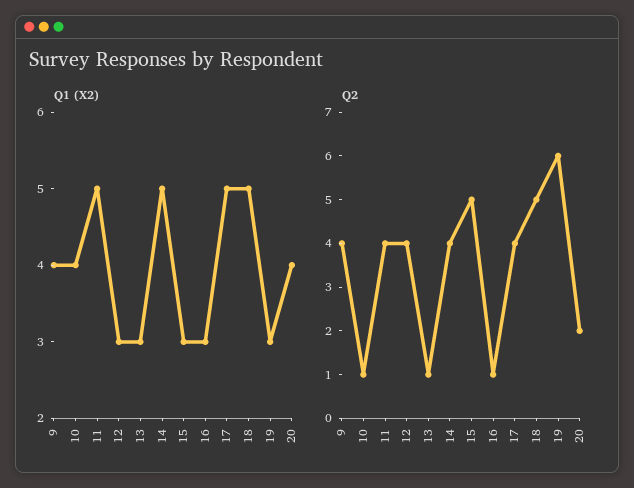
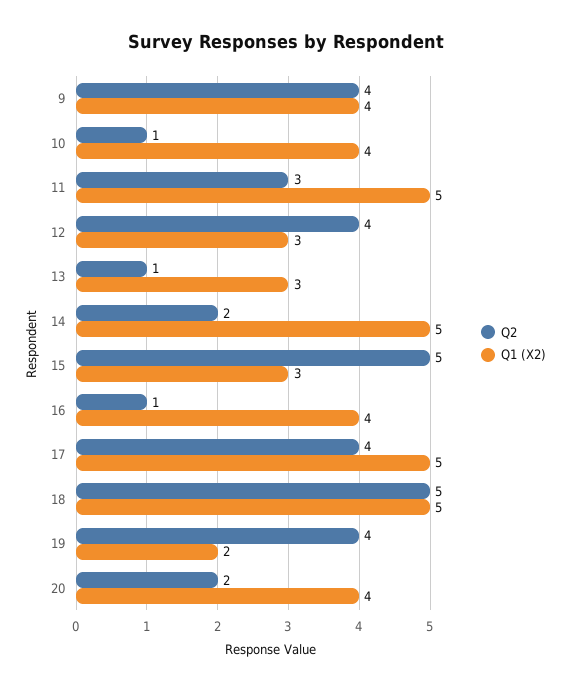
Q1 (X2), 16: 3 -> 4
Q1 (X2), 19: 3 -> 2
Q2, 11: 4 -> 3
Q2, 14: 4 -> 2
Q2, 19: 6 -> 4

